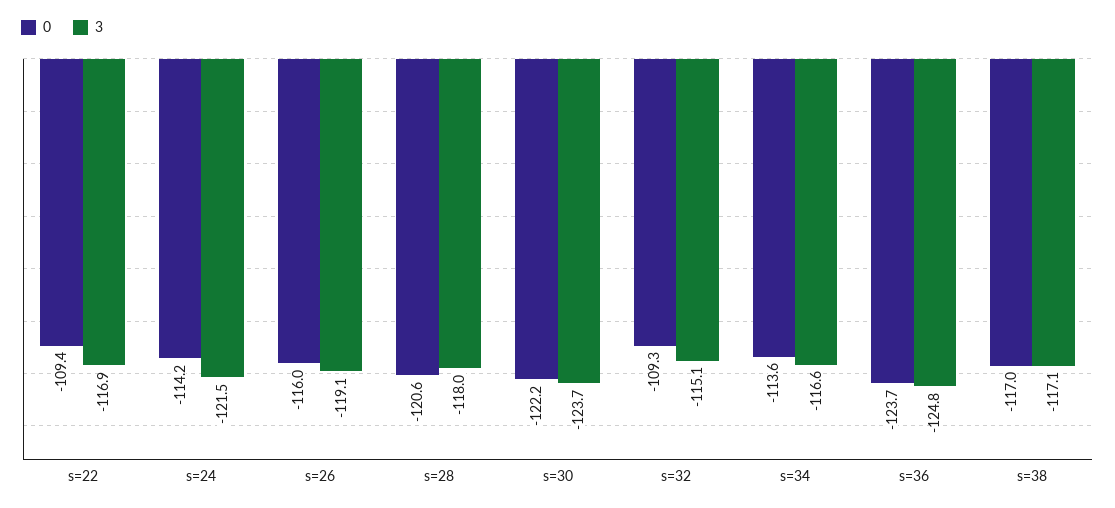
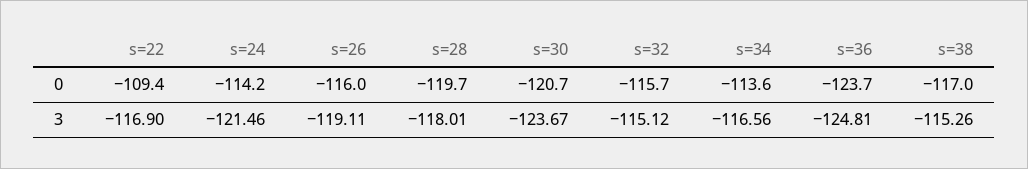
0, s=28: -120.6 -> -119.7
0, s=30: -122.2 -> -120.7
0, s=32: -109.3 -> -115.7
3, s=38: -117.1 -> -115.26

